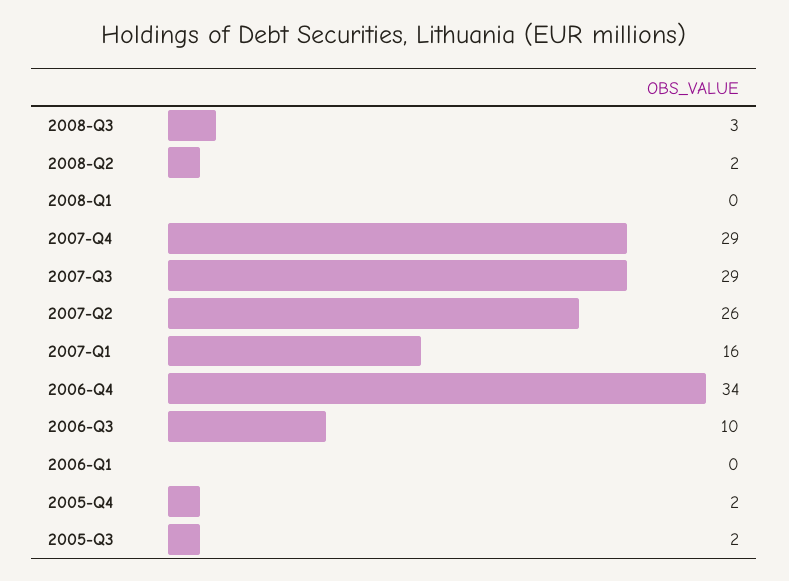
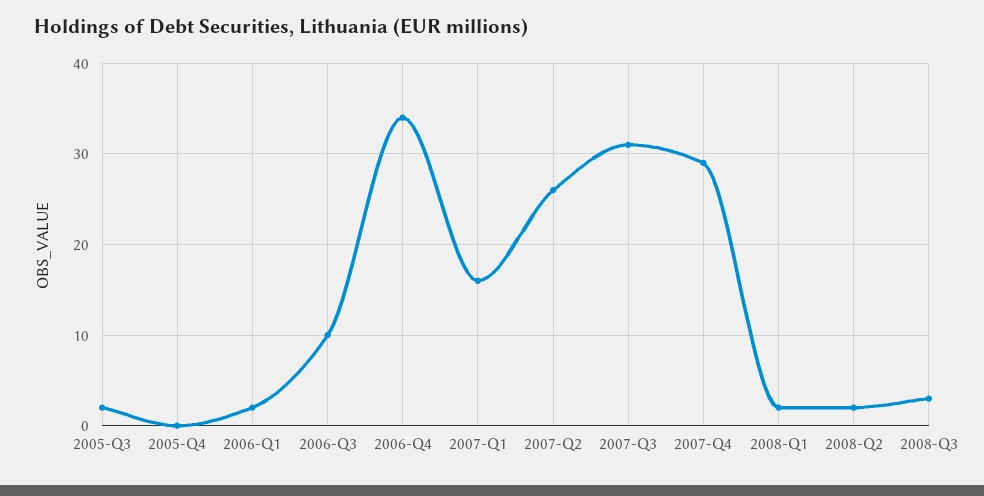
2008-Q1: 0 -> 2
2007-Q3: 29 -> 31
2006-Q1: 0 -> 2
2005-Q4: 2 -> 0

